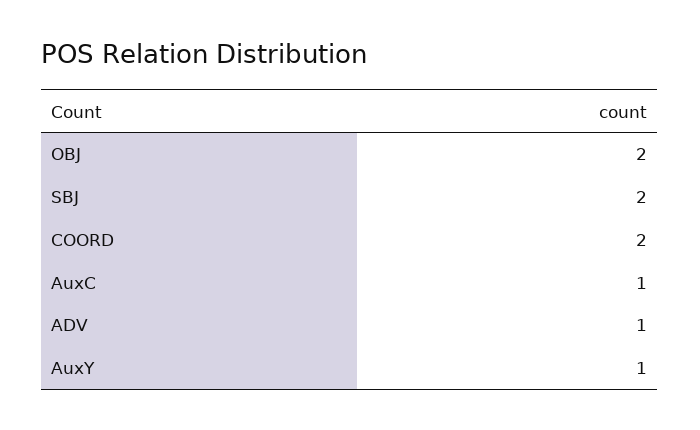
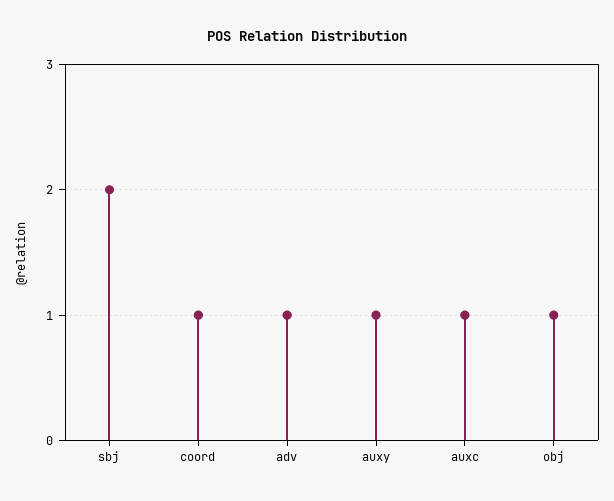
OBJ: 2 -> 1
COORD: 2 -> 1

